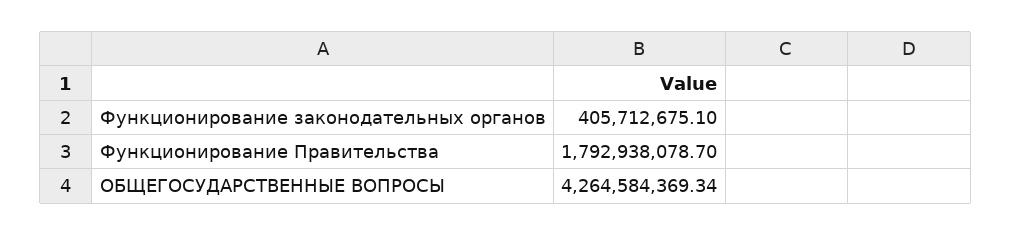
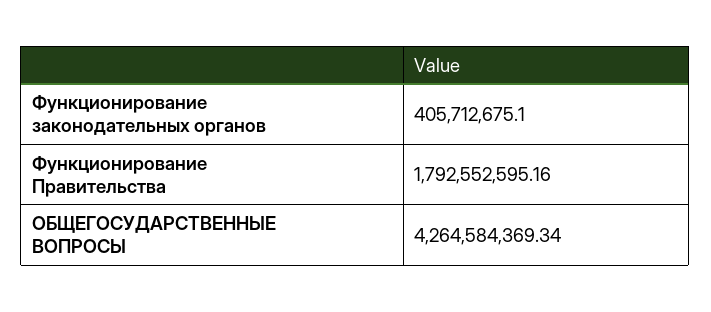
Функционирование Правительства: 1792938078.7 -> 1792552595.16

